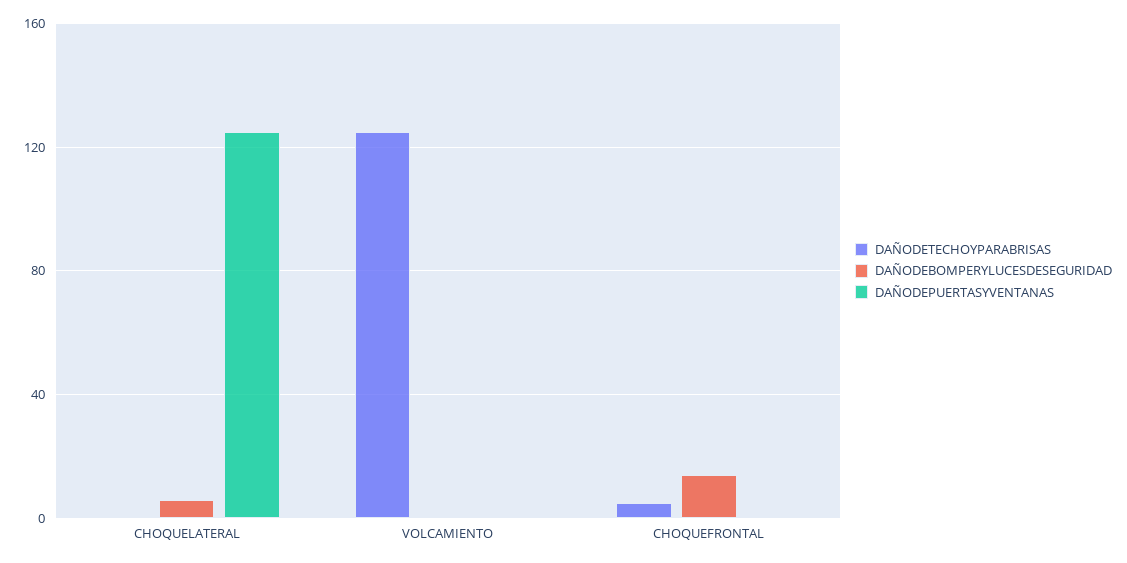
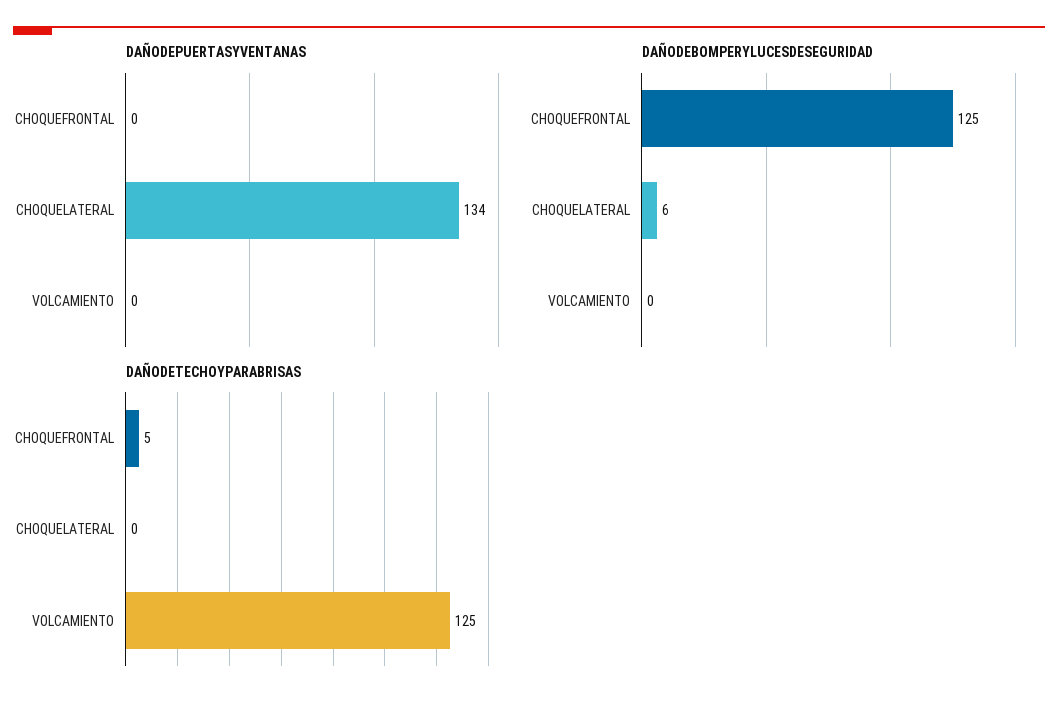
DAÑODEPUERTASYVENTANAS, CHOQUELATERAL: 125 -> 134
DAÑODEBOMPERYLUCESDESEGURIDAD, CHOQUEFRONTAL: 15 -> 125

